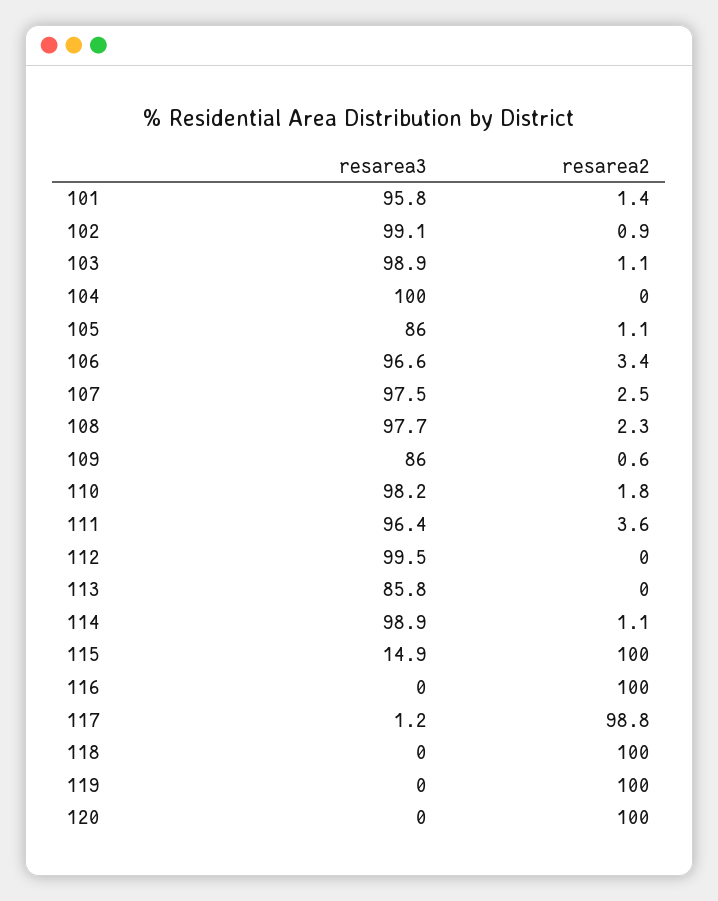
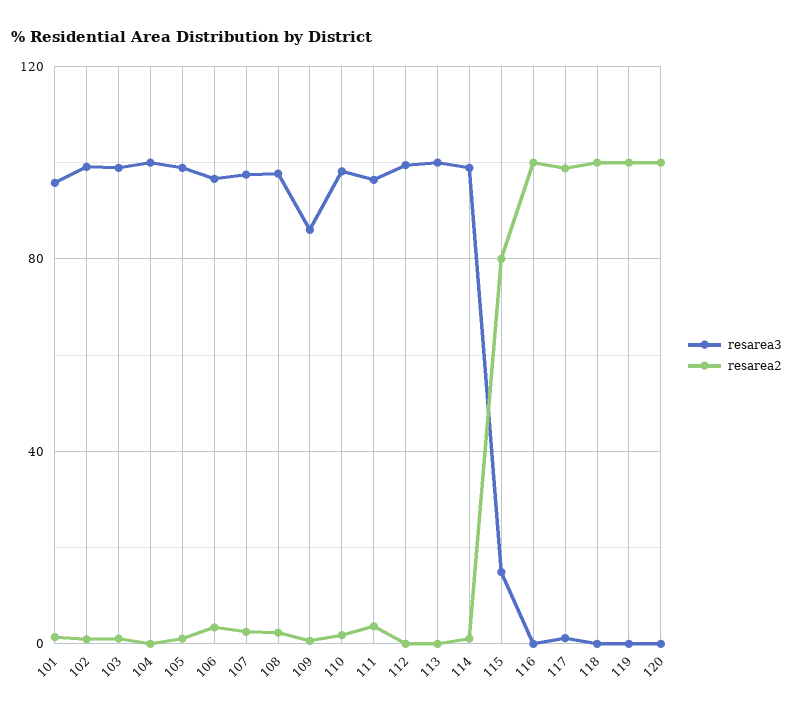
resarea3, 105: 86 -> 100
resarea3, 113: 85.8 -> 100
resarea2, 115: 100 -> 80

